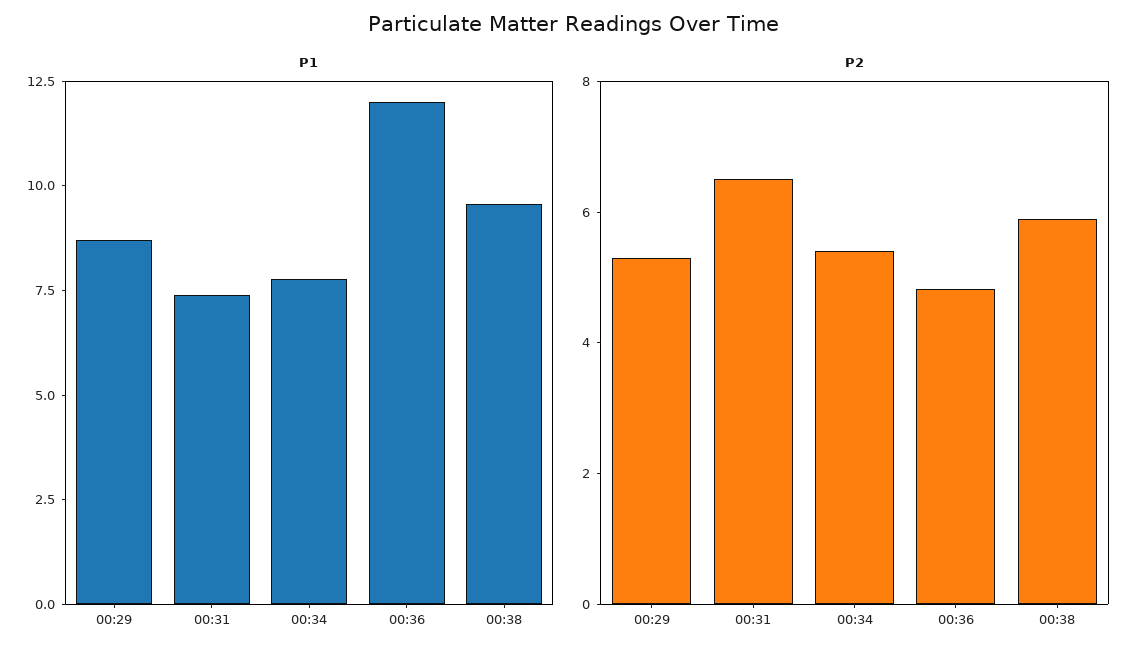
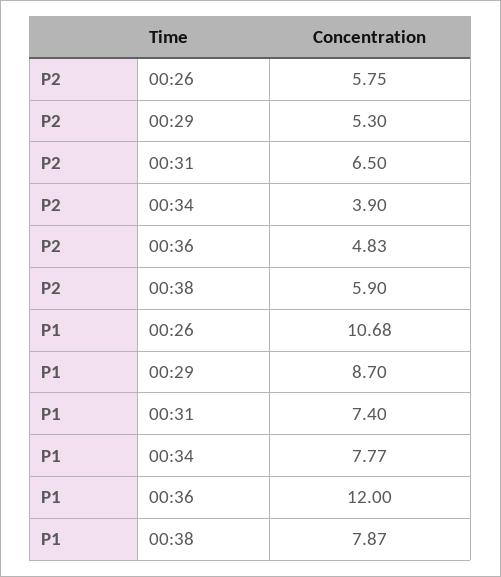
P1, 00:38: 9.5 -> 7.87
P2, 00:34: 5.5 -> 3.9
P2, 00:26: none -> 5.75
P1, 00:26: none -> 10.68

